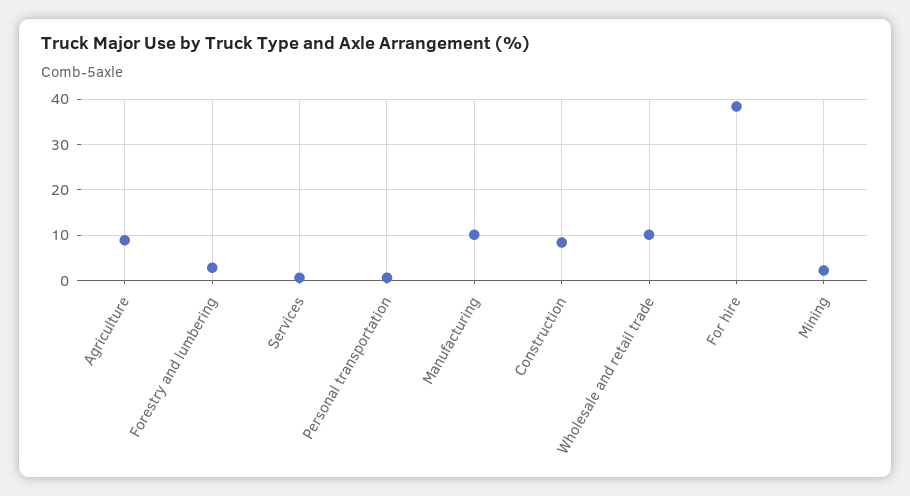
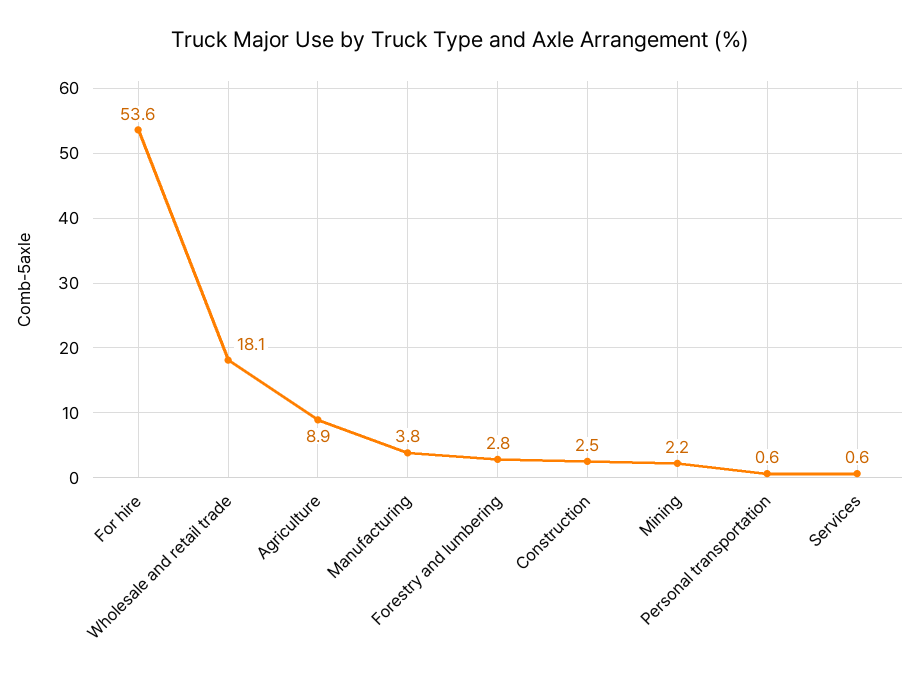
Manufacturing: 10 -> 3.8
Construction: 8 -> 2.5
Wholesale and retail trade: 10 -> 18.1
For hire: 38 -> 53.6

